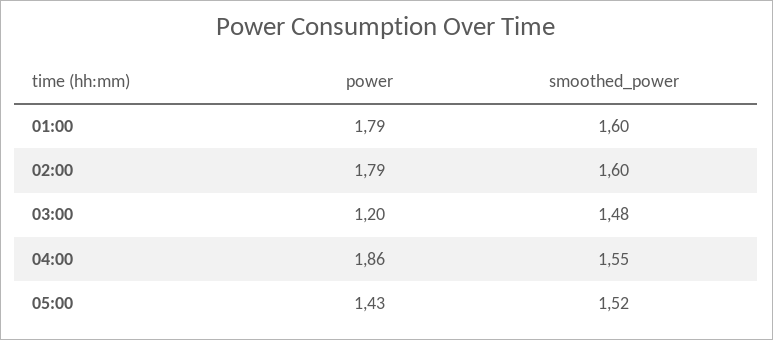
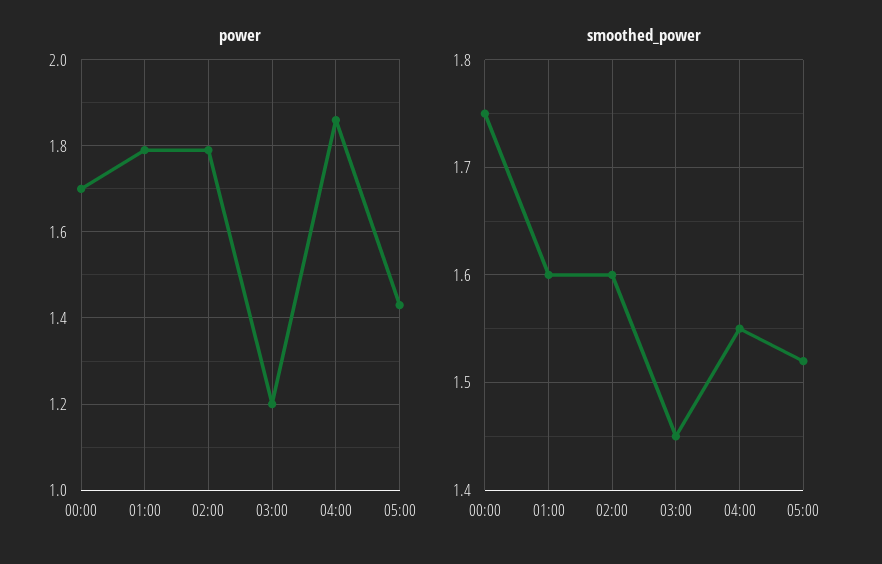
smoothed_power, 03:00: 1.48 -> 1.45
power, 00:00: none -> 1.7
smoothed_power, 00:00: none -> 1.75

